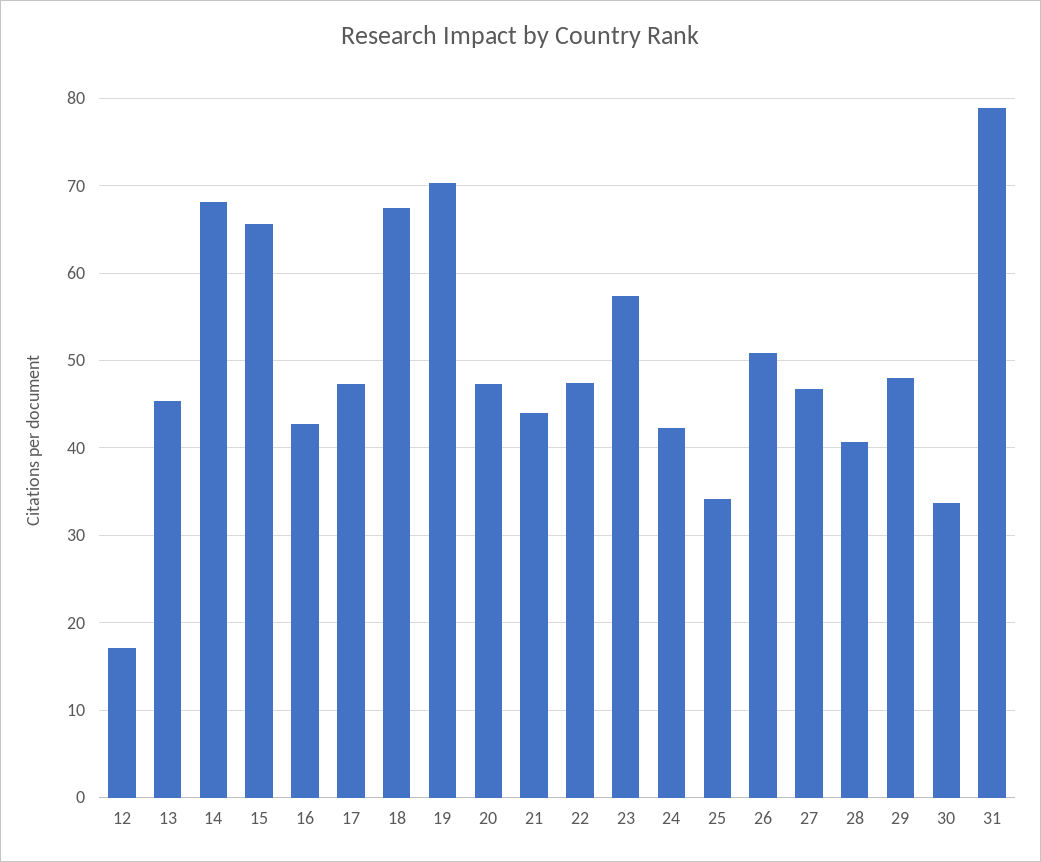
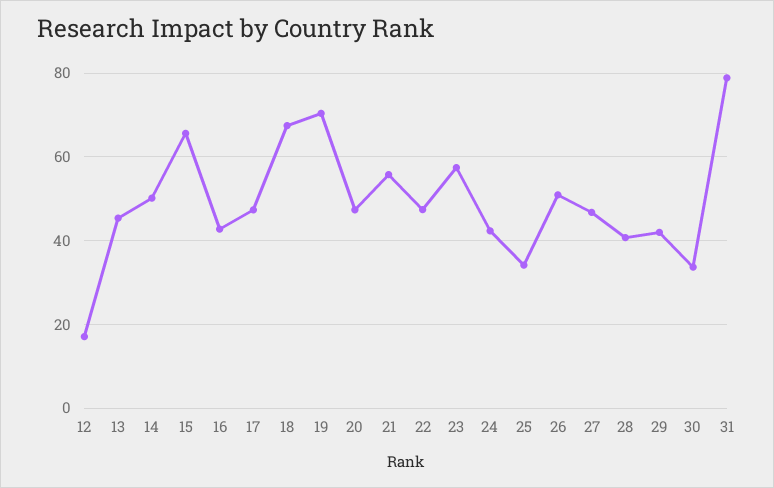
14: 68 -> 50
21: 44 -> 56
29: 48 -> 42

